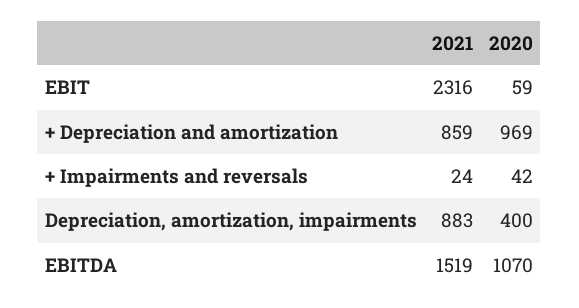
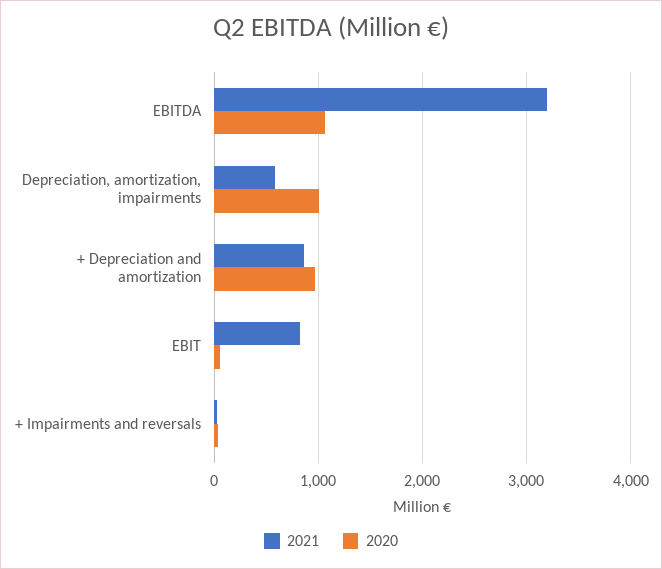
2021, EBIT: 2316 -> 800
2021, Depreciation, amortization, impairments: 883 -> 600
2020, Depreciation, amortization, impairments: 400 -> 1000
2021, EBITDA: 1519 -> 3200

